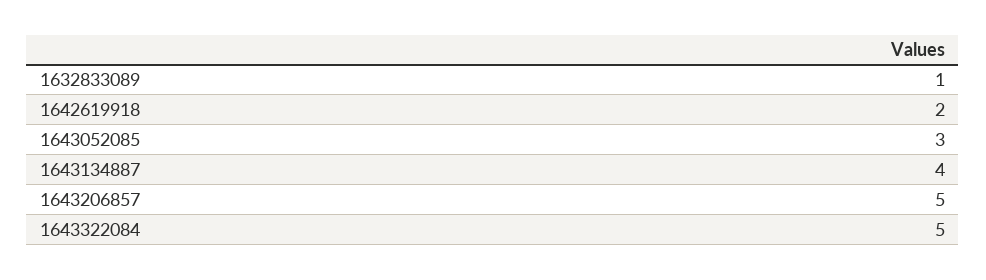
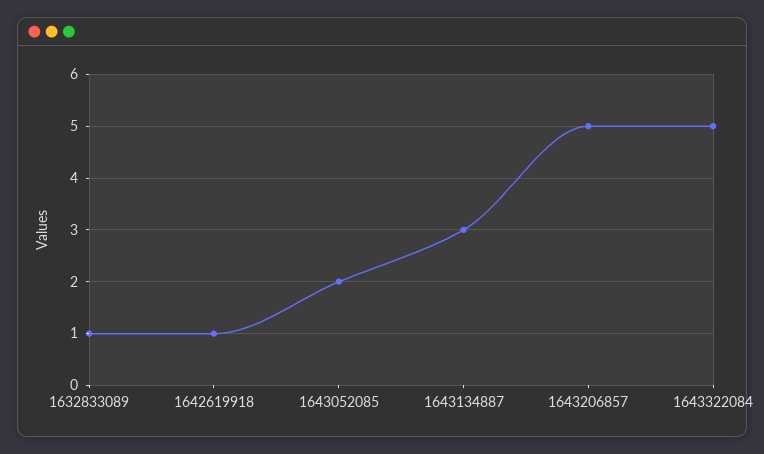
1642619918: 2 -> 1
1643052085: 3 -> 2
1643134887: 4 -> 3

